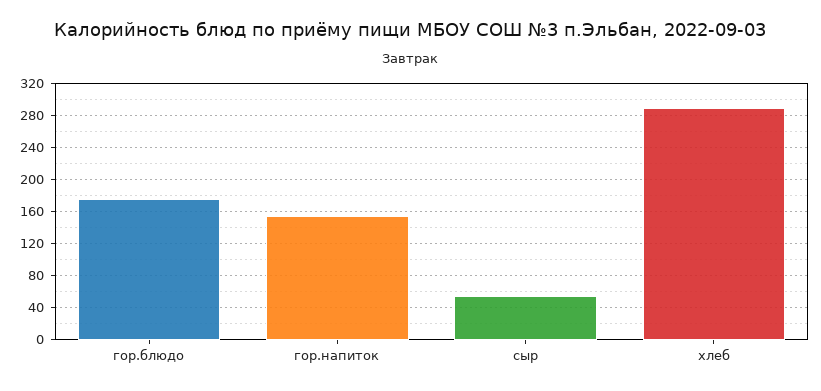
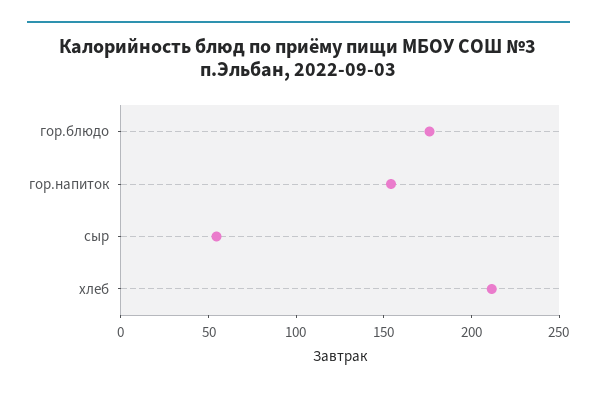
хлеб: 290 -> 210

